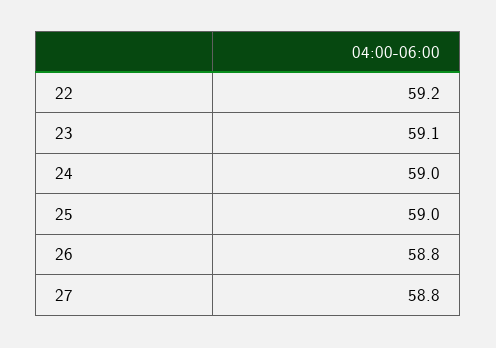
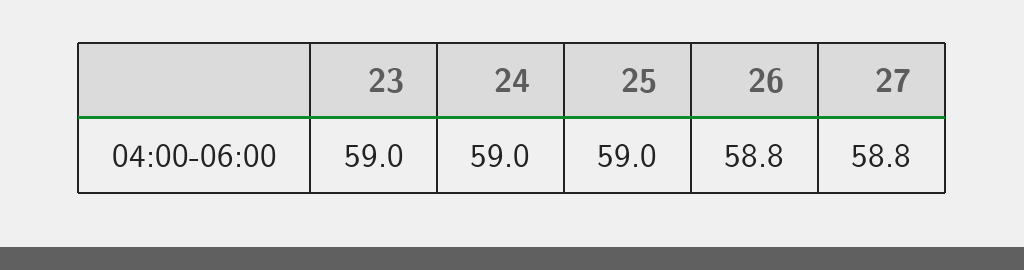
22: 59.2 -> none
23: 59.1 -> 59

